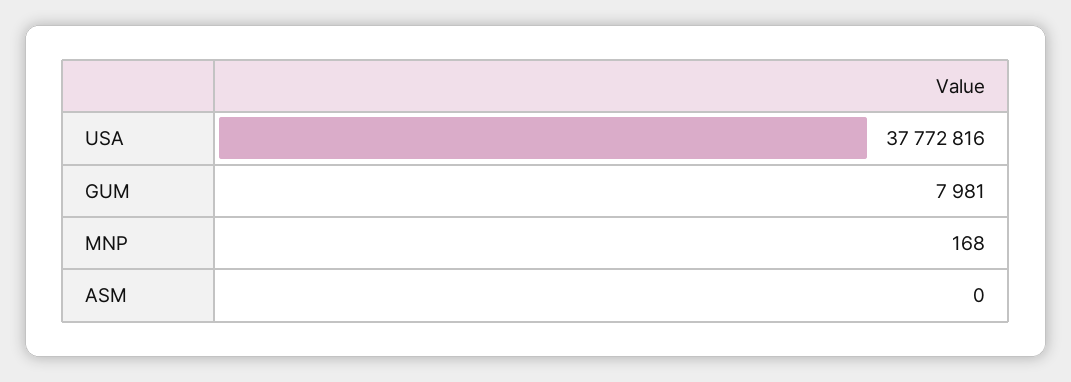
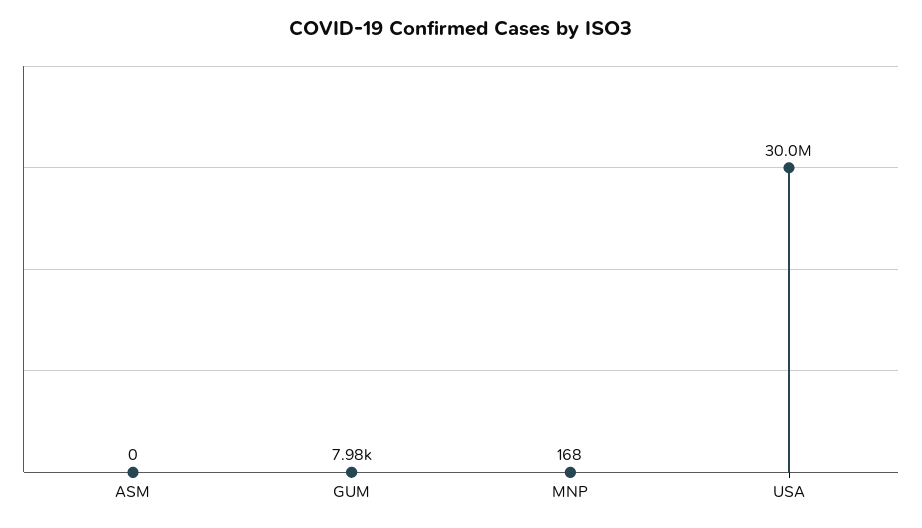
USA: 37772816 -> 30000000

